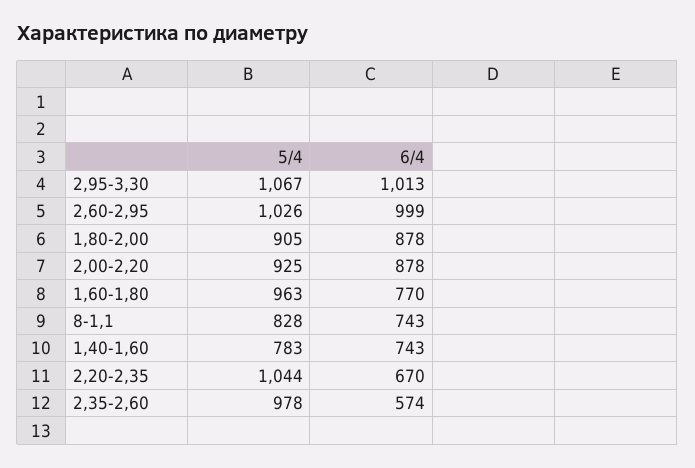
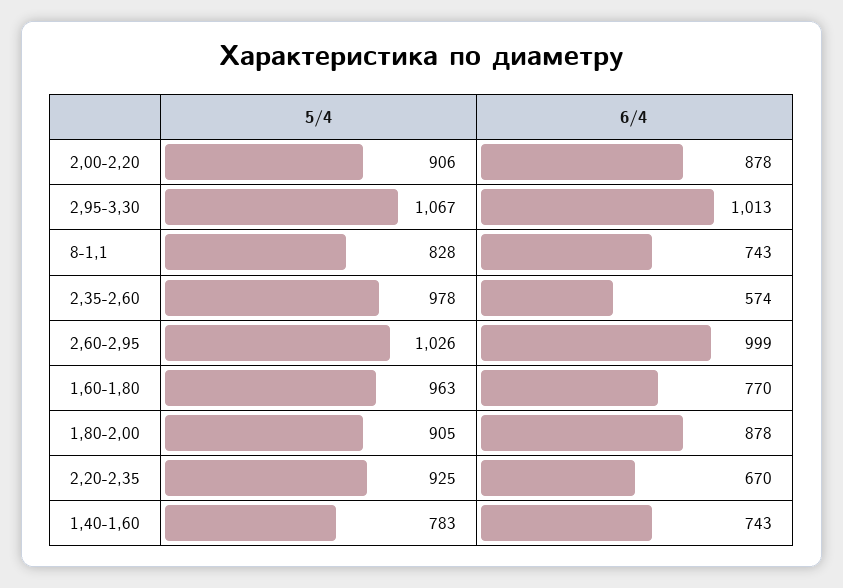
5/4, 2,00-2,20: 925 -> 906
5/4, 2,20-2,35: 1044 -> 925

